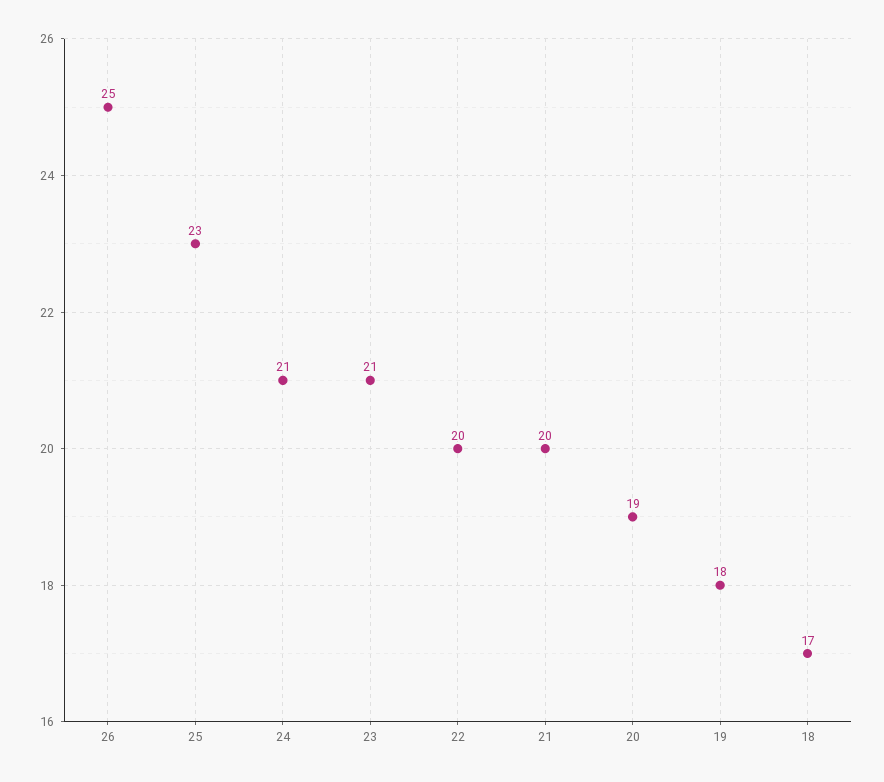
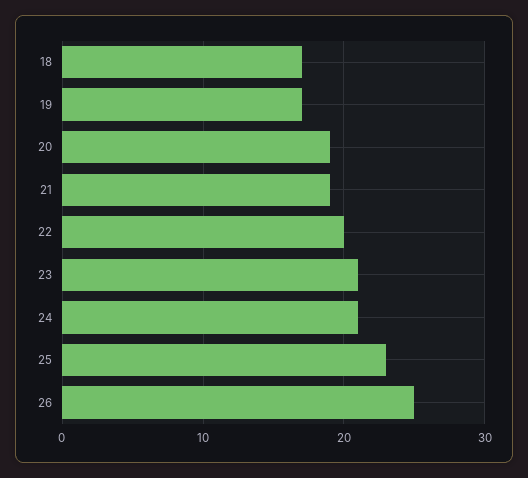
21: 20 -> 19
19: 18 -> 17

